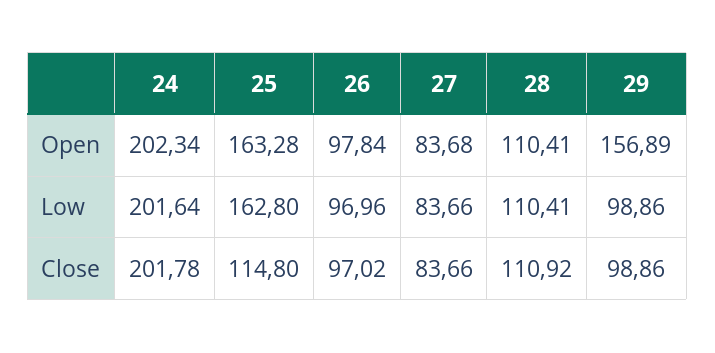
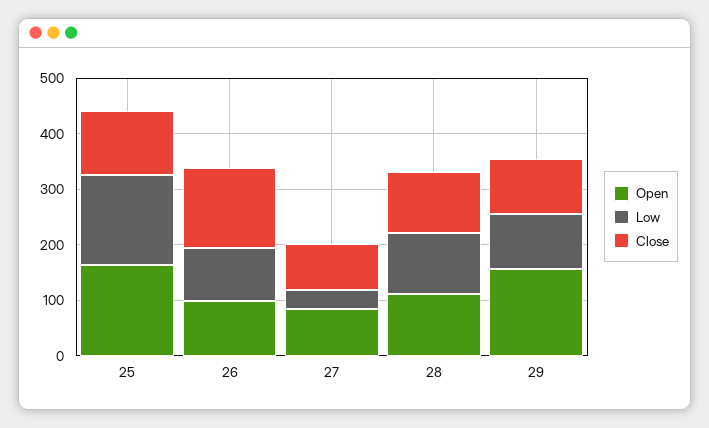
Open, 24: 202.34 -> none
Low, 24: 201.64 -> none
Low, 27: 83.66 -> 40
Close, 24: 201.78 -> none
Close, 26: 97.02 -> 140

